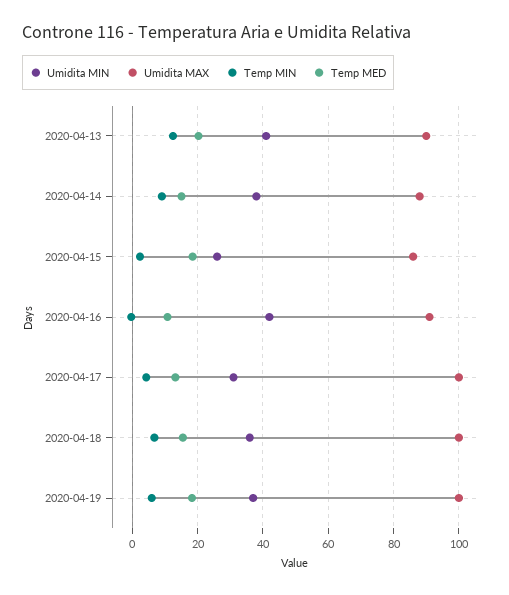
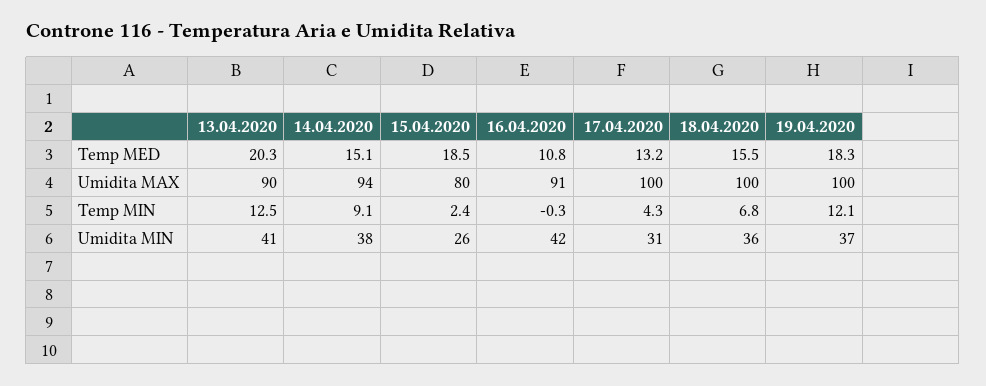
Umidita MAX, 2020-04-14: 88 -> 94
Umidita MAX, 2020-04-15: 86 -> 80
Temp MIN, 2020-04-19: 6 -> 12.1

